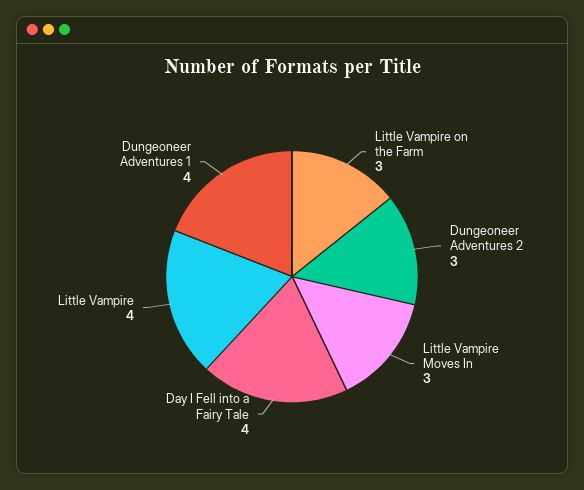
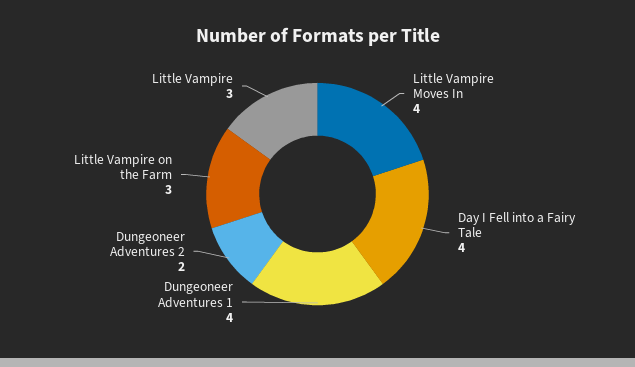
Dungeoneer Adventures 2: 3 -> 2
Little Vampire Moves In: 3 -> 4
Little Vampire: 4 -> 3

